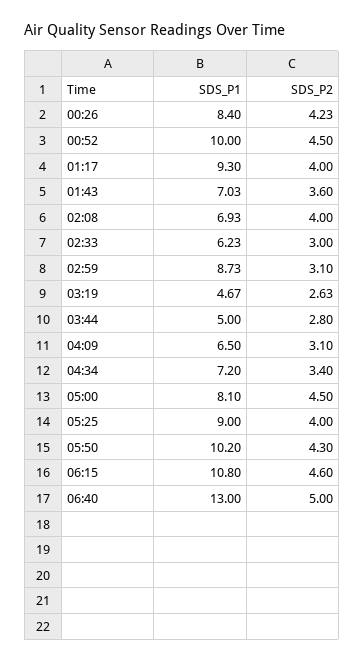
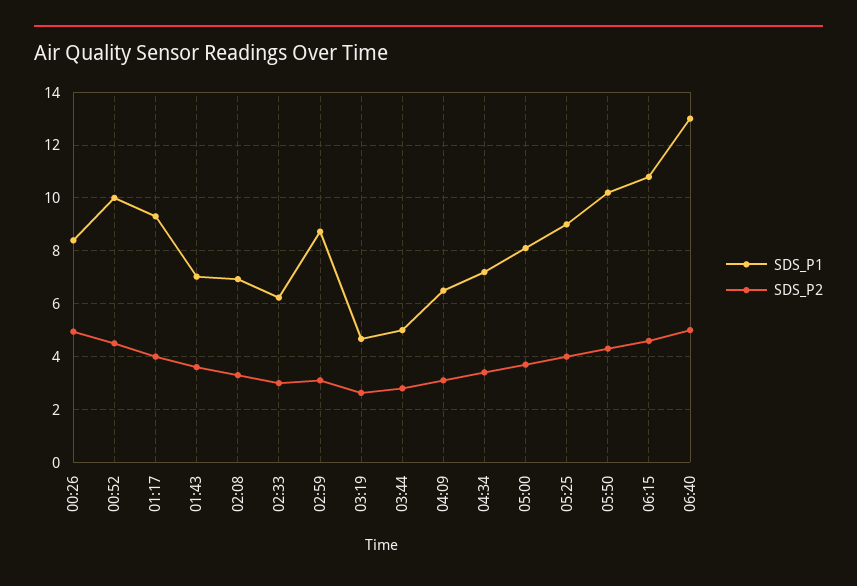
SDS_P2, 00:26: 4.23 -> 5
SDS_P2, 02:08: 4 -> 3.25
SDS_P2, 05:00: 4.5 -> 3.75

